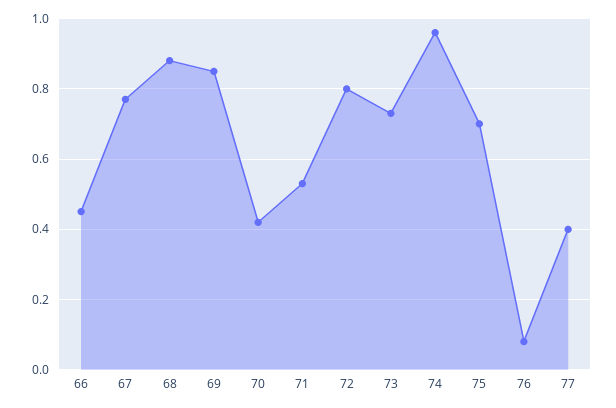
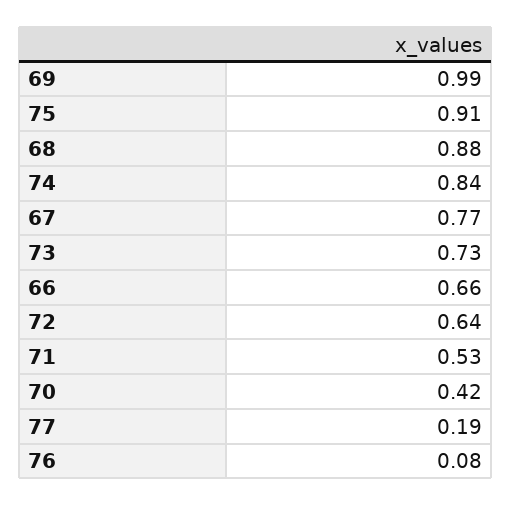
66: 0.45 -> 0.66
69: 0.85 -> 0.99
72: 0.8 -> 0.64
74: 0.95 -> 0.84
75: 0.7 -> 0.91
77: 0.4 -> 0.19

